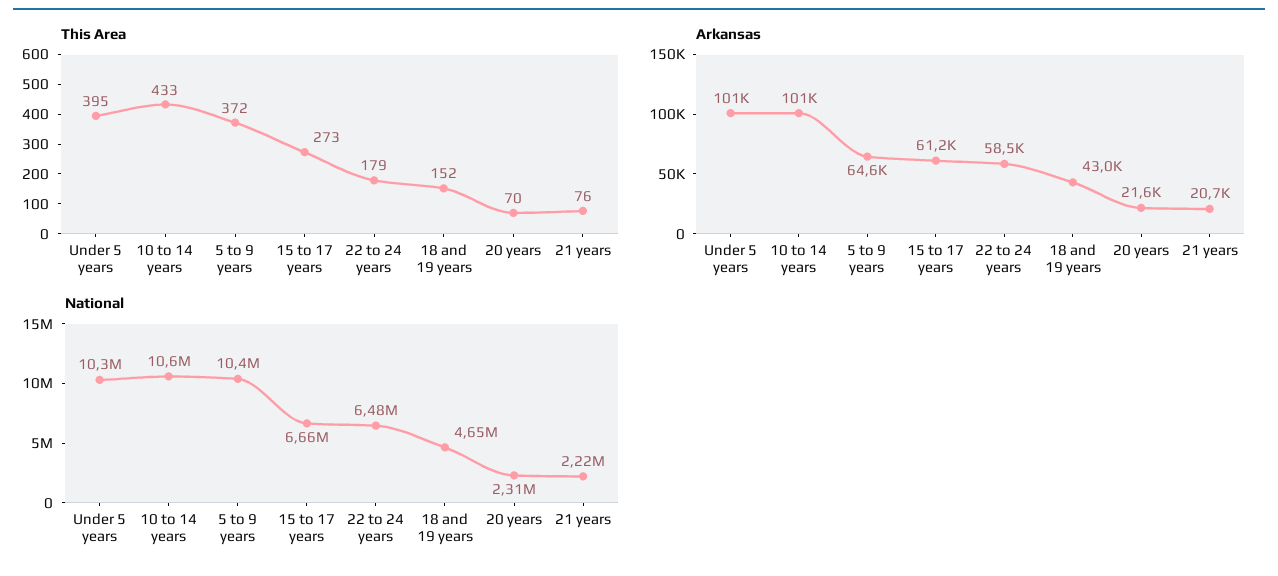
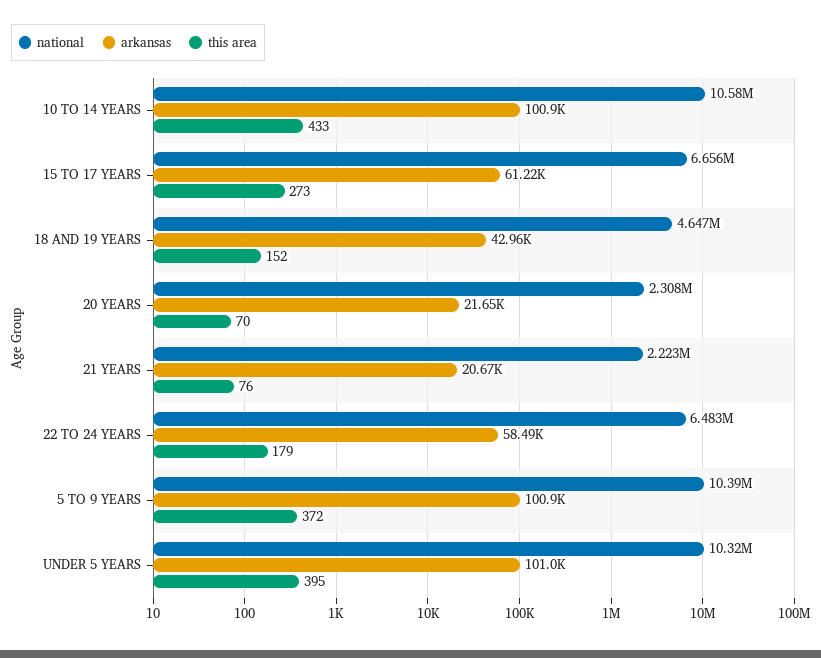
Arkansas, 5 to 9 years: 64600 -> 100900

